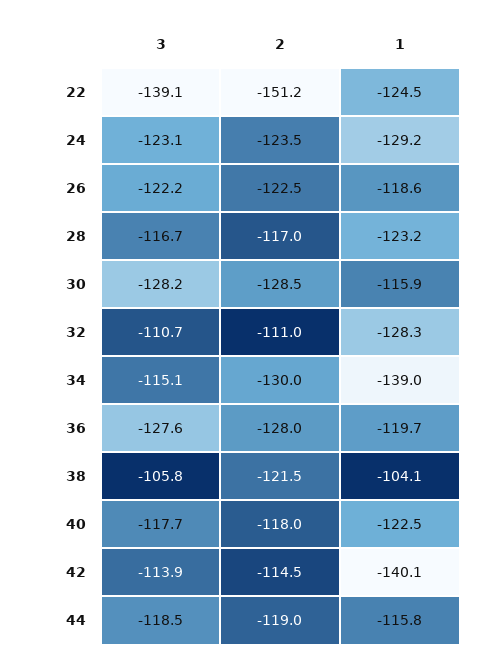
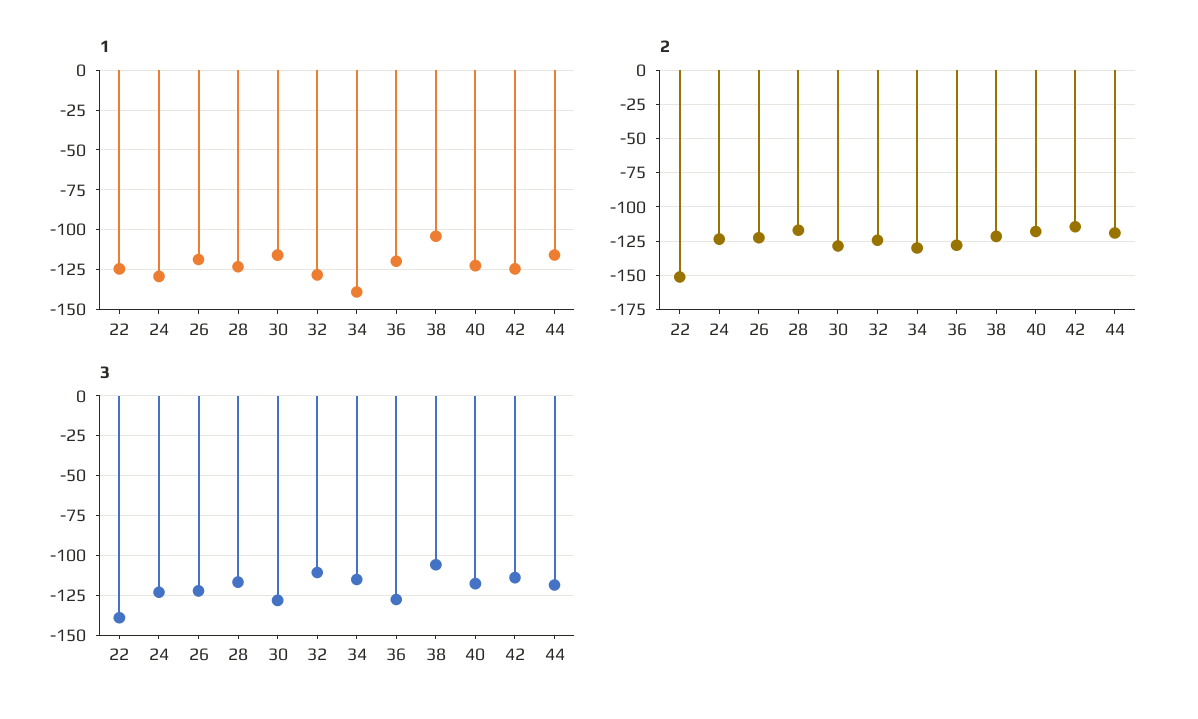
2, 32: -111 -> -125
1, 42: -140.1 -> -125

